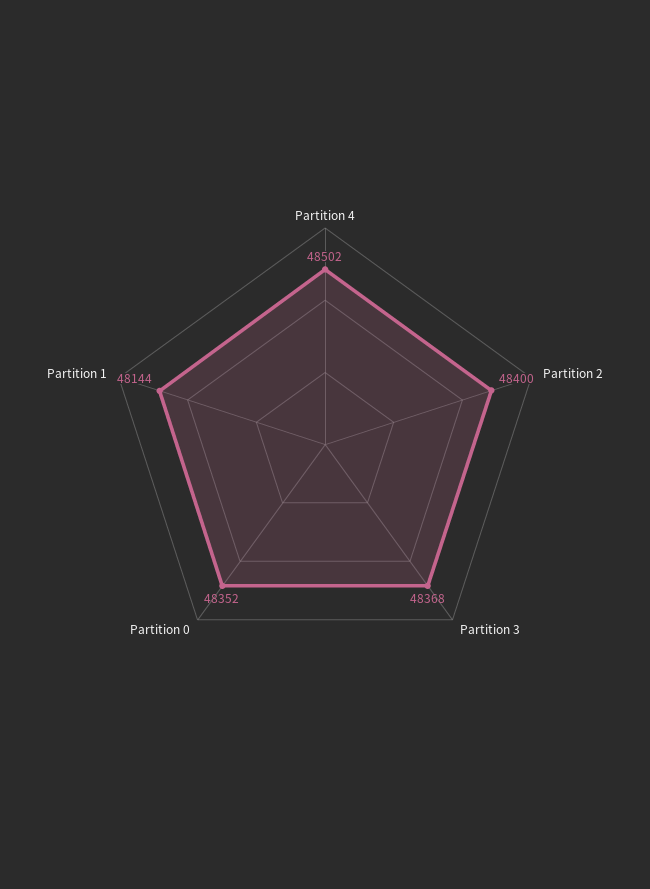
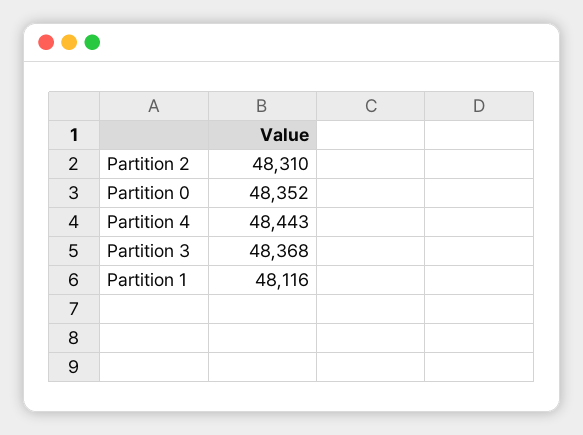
Partition 4: 48502 -> 48443
Partition 2: 48400 -> 48310
Partition 1: 48144 -> 48116

